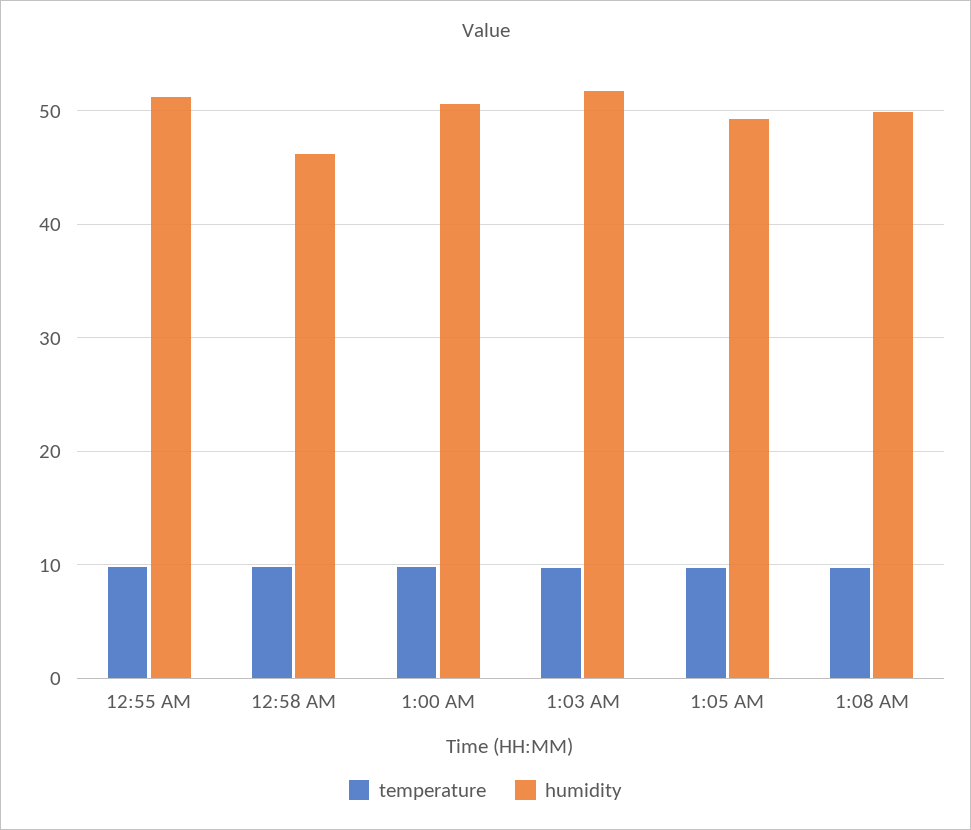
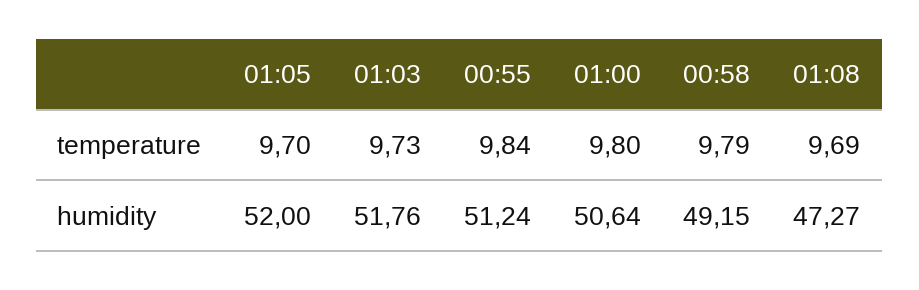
humidity, 12:58 AM: 46 -> 49.15
humidity, 1:05 AM: 49 -> 52
humidity, 1:08 AM: 50 -> 47.27

